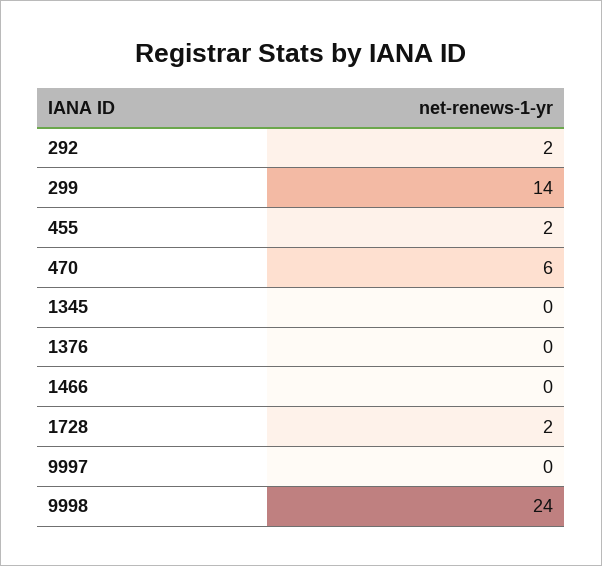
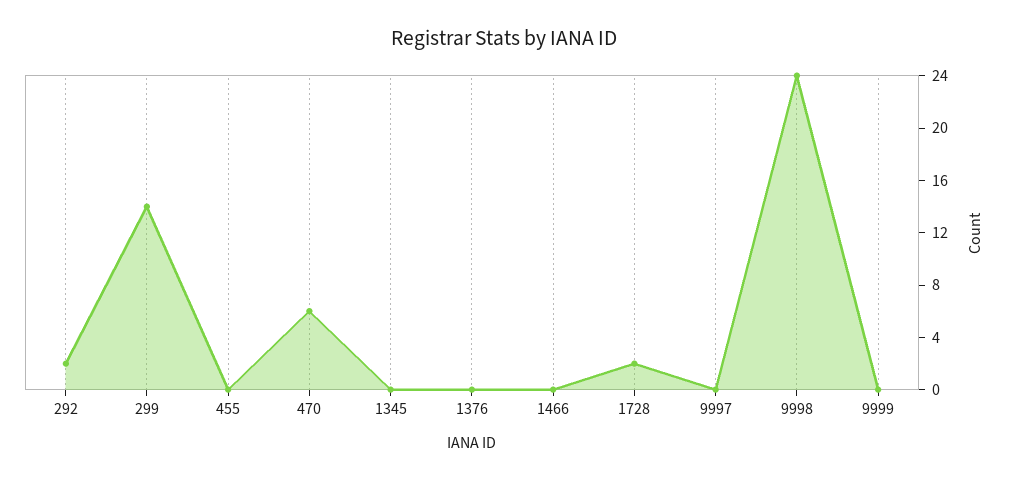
455: 2 -> 0
9999: none -> 0

